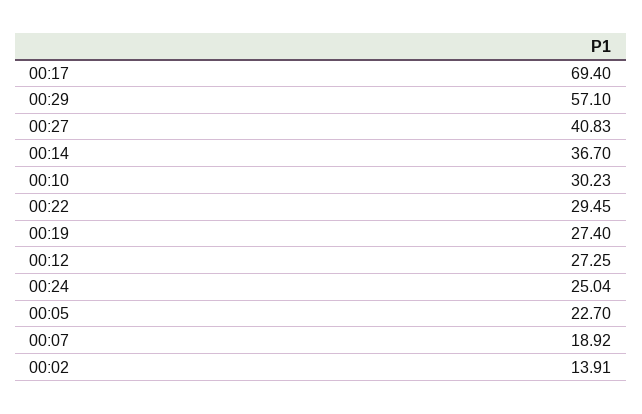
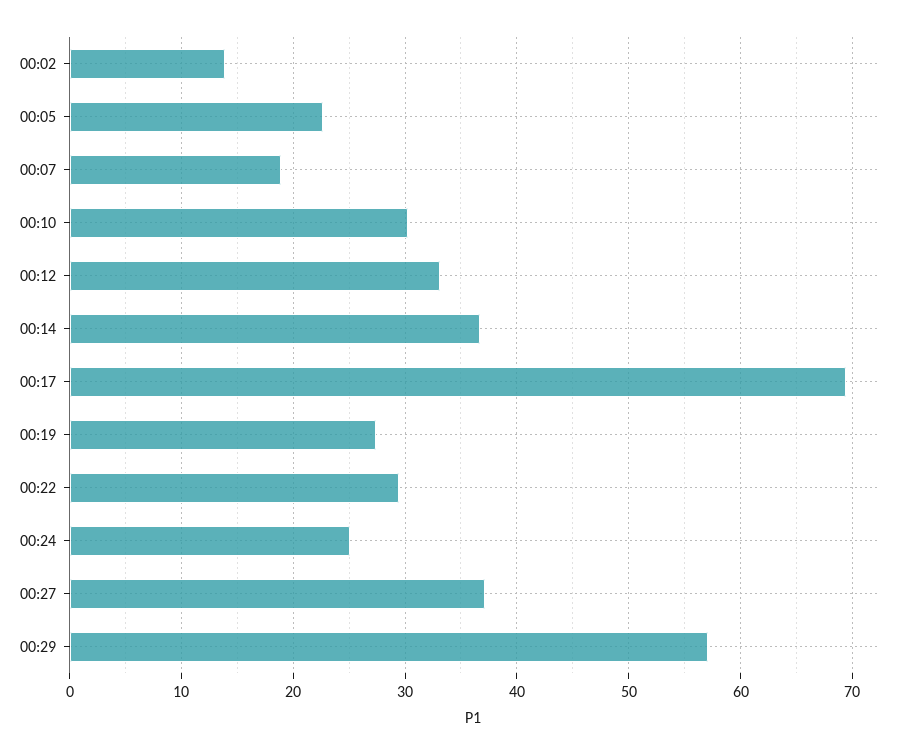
00:27: 40.83 -> 37
00:12: 27.25 -> 33

